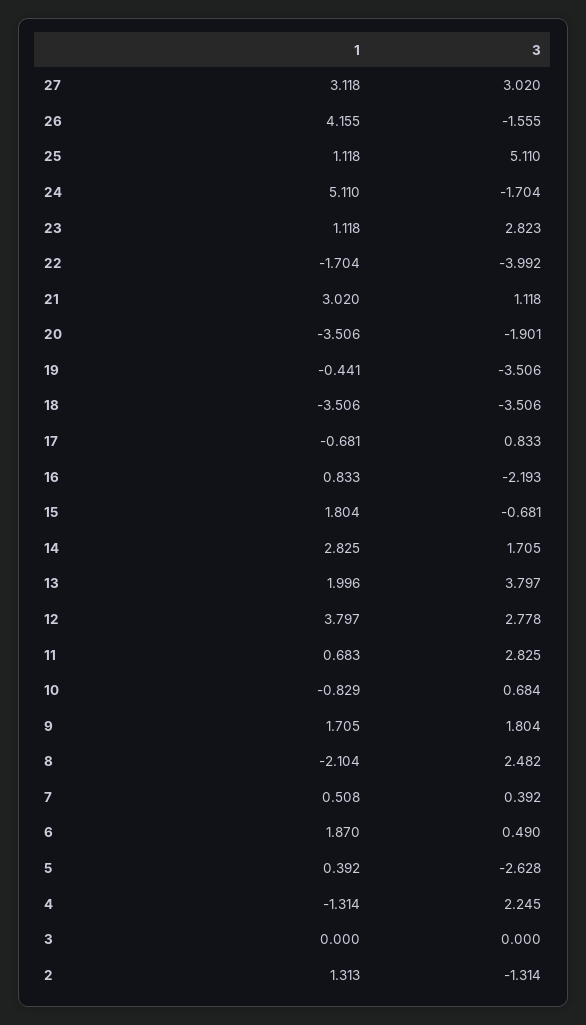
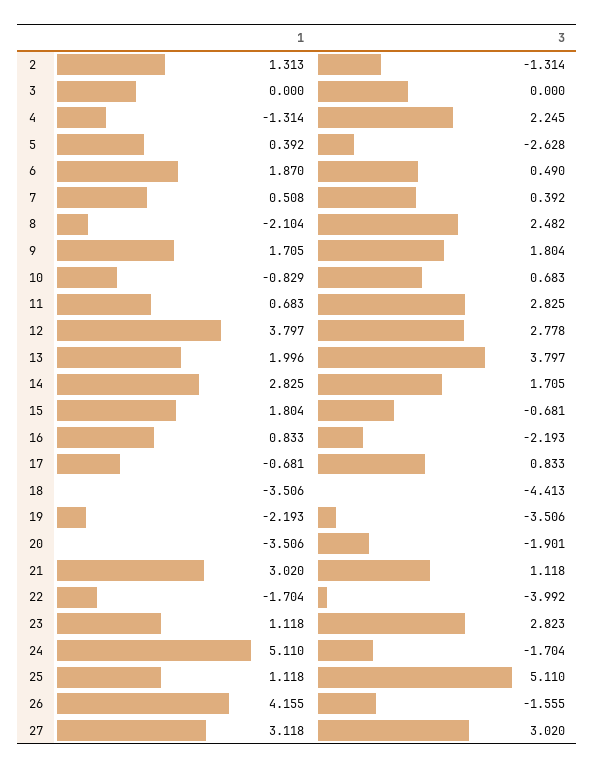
1, 19: -0.441 -> -2.193
3, 18: -3.506 -> -4.413
3, 10: 0.684 -> 0.683

